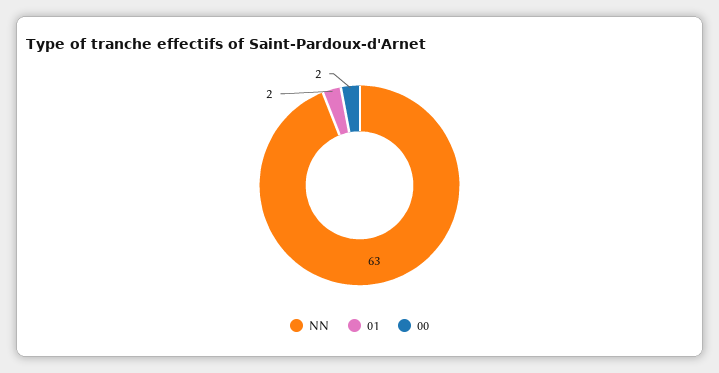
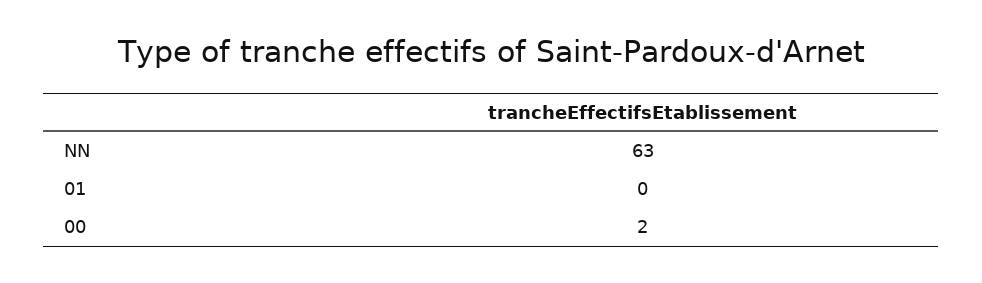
01: 2 -> 0

